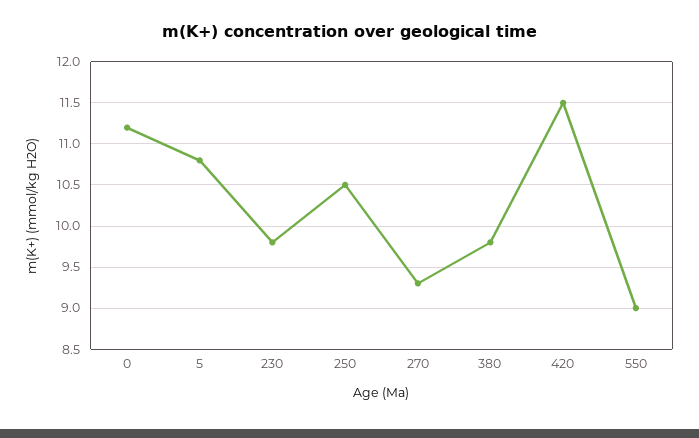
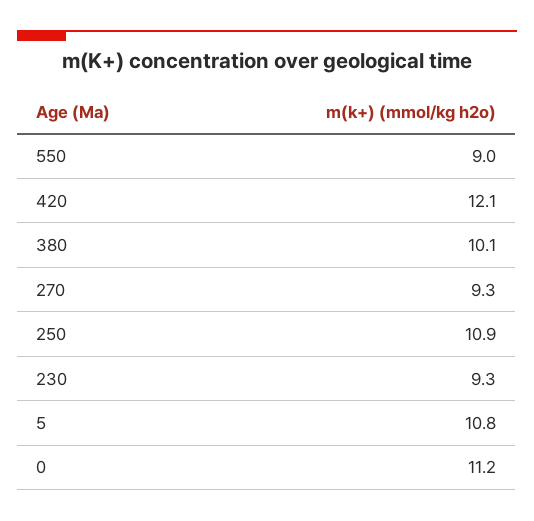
230: 9.8 -> 9.3
250: 10.5 -> 10.9
380: 9.8 -> 10.1
420: 11.5 -> 12.1

